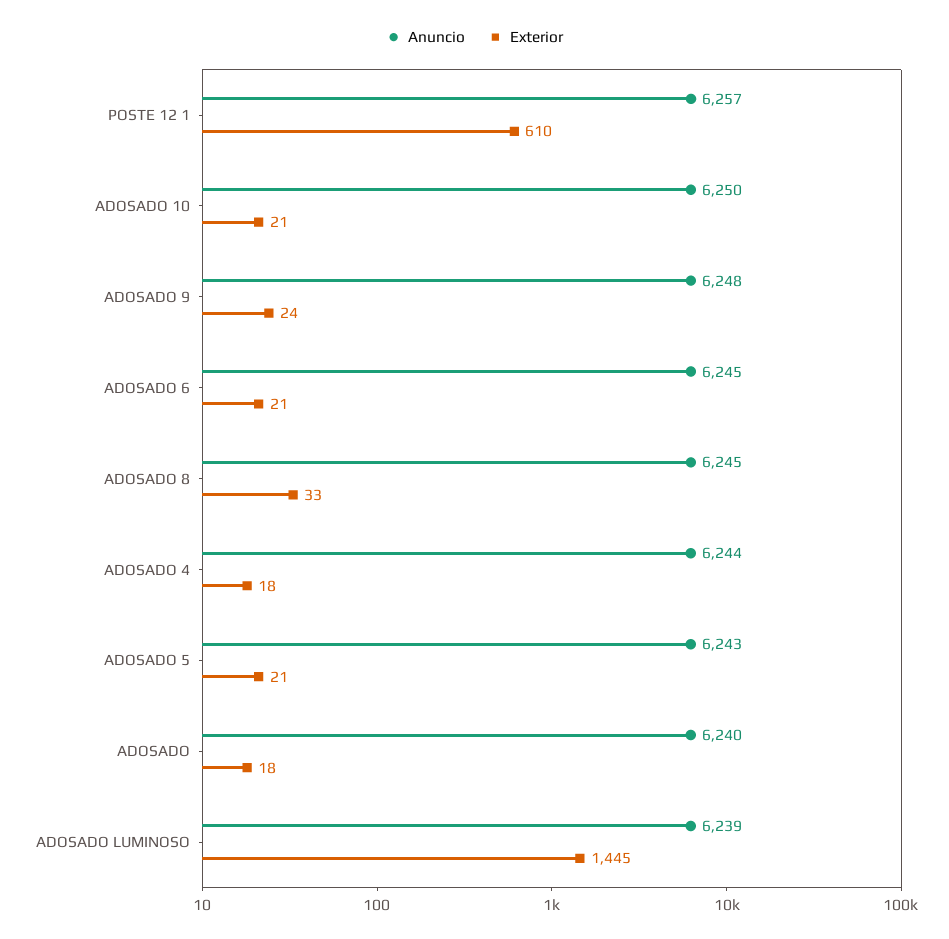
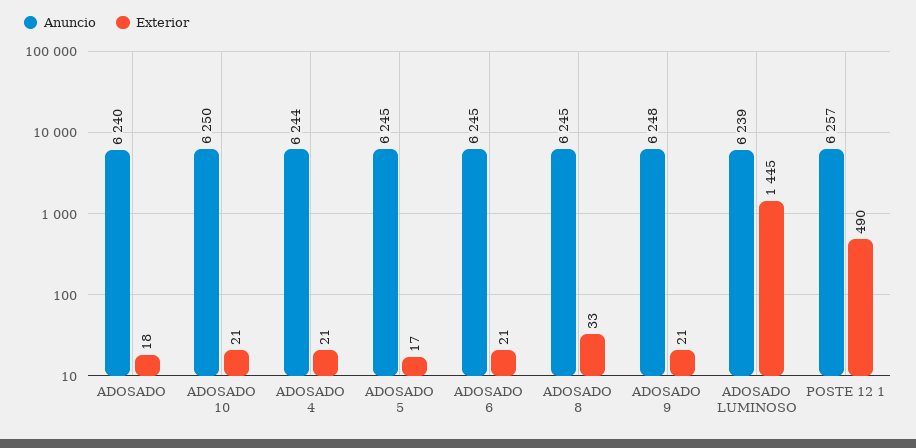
Exterior, POSTE 12 1: 610 -> 490
Exterior, ADOSADO 9: 24 -> 21
Exterior, ADOSADO 4: 18 -> 21
Anuncio, ADOSADO 5: 6243 -> 6245
Exterior, ADOSADO 5: 21 -> 17

